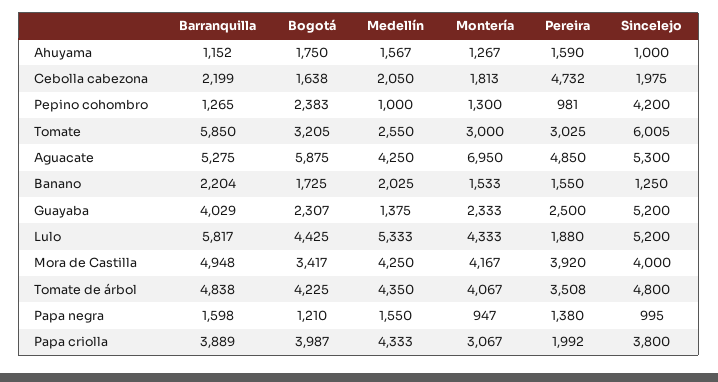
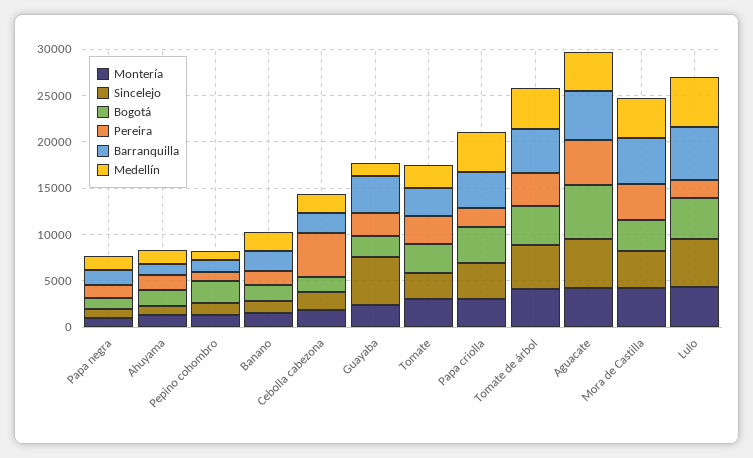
Sincelejo, Pepino cohombro: 4200 -> 1000
Barranquilla, Tomate: 5850 -> 3000
Sincelejo, Tomate: 6005 -> 3000
Montería, Aguacate: 6950 -> 4000

